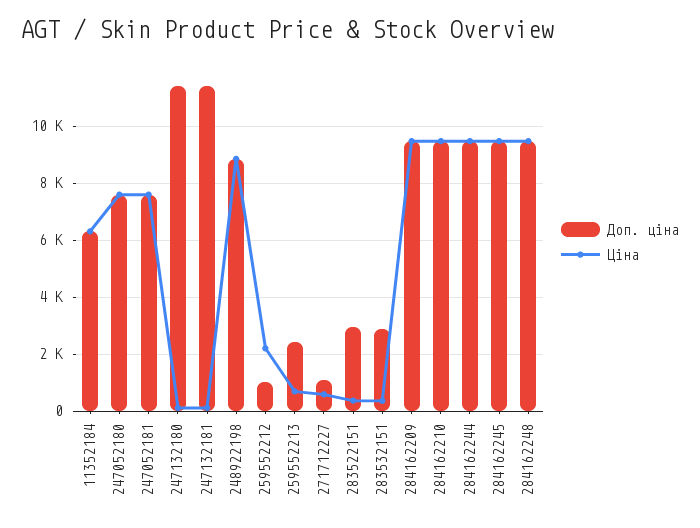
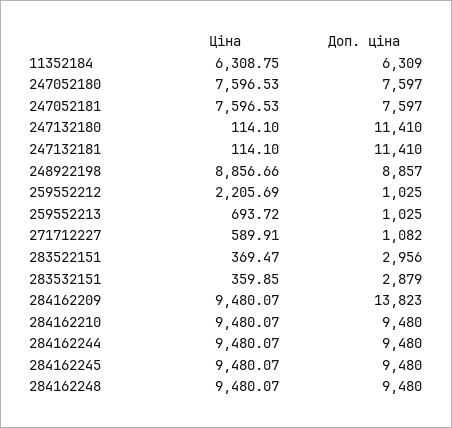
Доп. ціна, 259552213: 2500 -> 1025
Доп. ціна, 284162209: 9500 -> 13823

